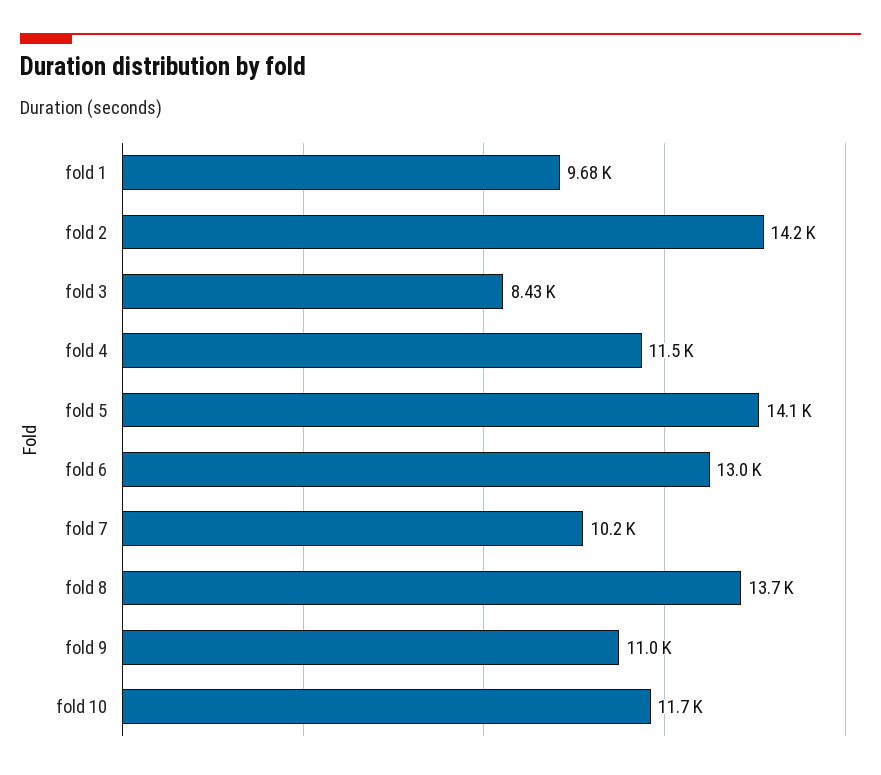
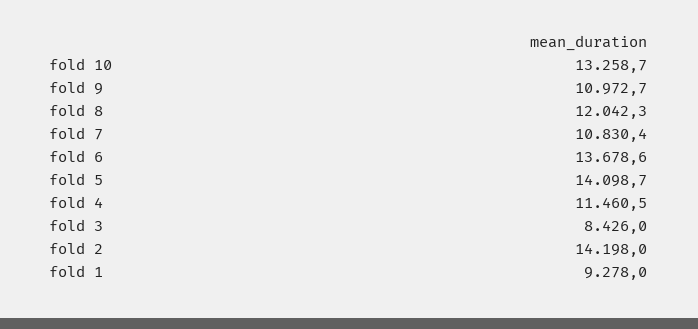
fold 1: 9680 -> 9278
fold 6: 13000 -> 13678.6
fold 7: 10200 -> 10830.4
fold 8: 13700 -> 12042.3
fold 10: 11700 -> 13258.7

